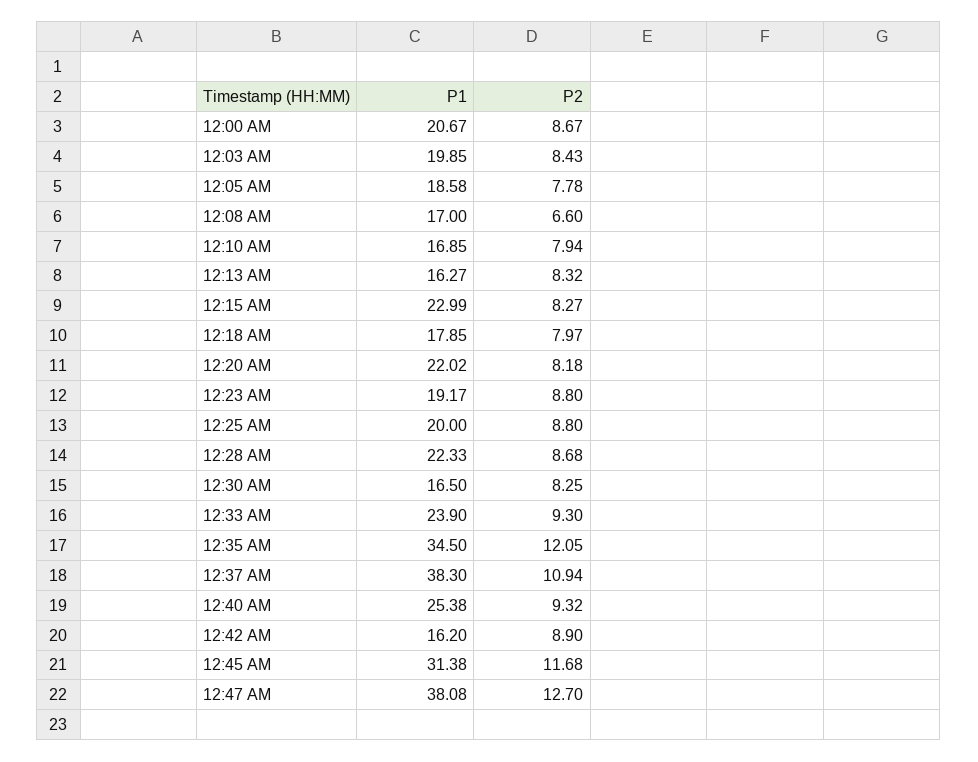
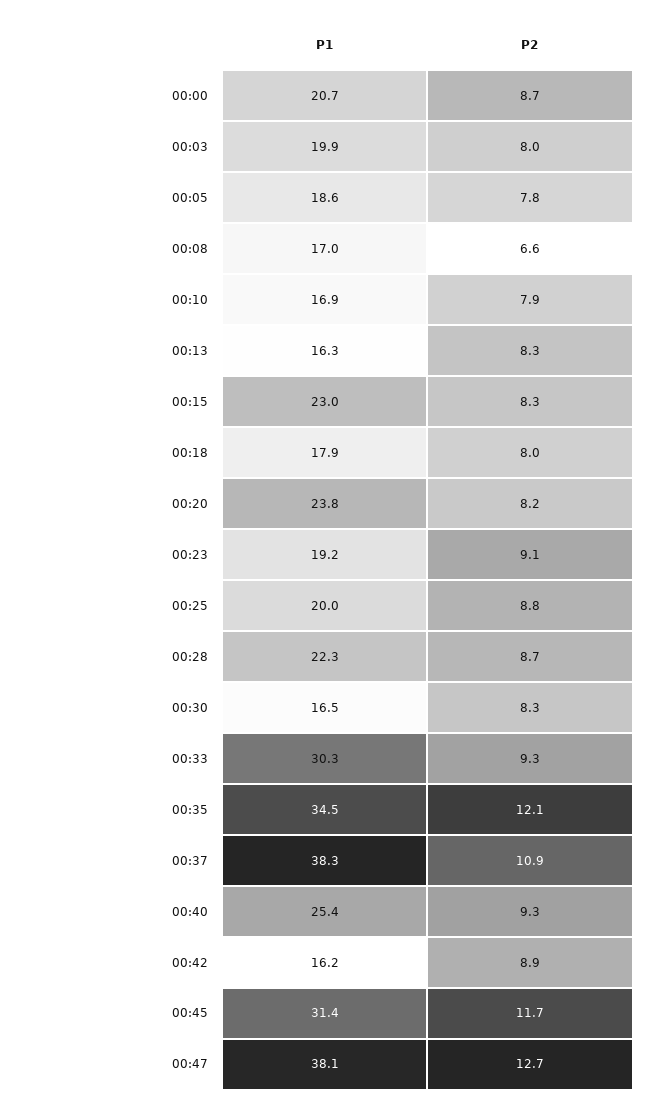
P2, 12:03 AM: 8.43 -> 8
P1, 12:20 AM: 22.02 -> 23.8
P2, 12:23 AM: 8.8 -> 9.1
P1, 12:33 AM: 23.9 -> 30.3

